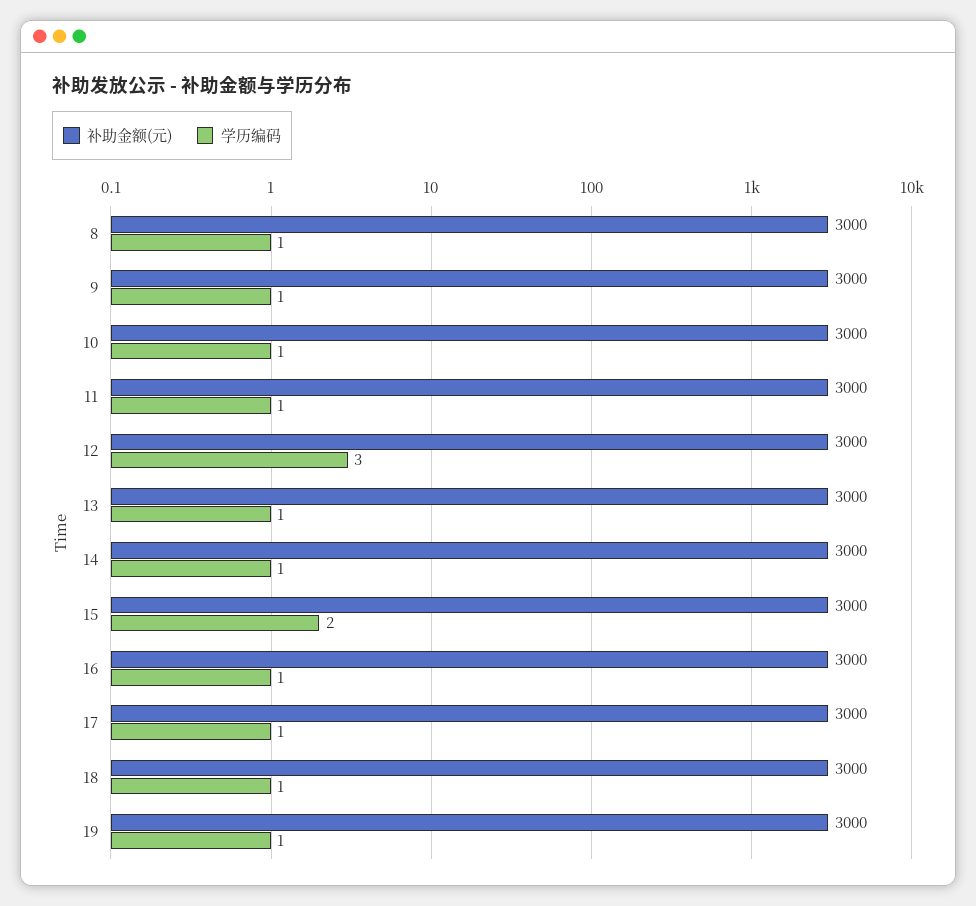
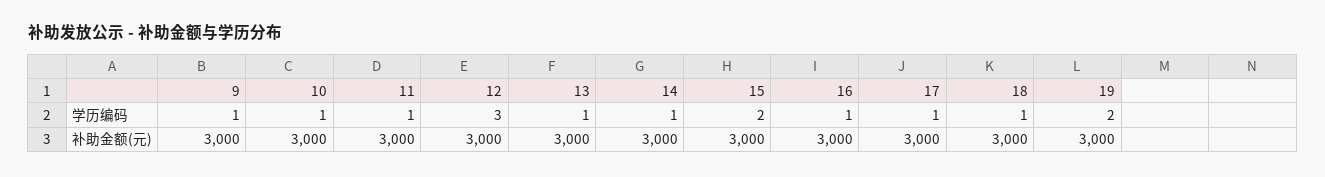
补助金额(元), 8: 3000 -> none
学历编码, 8: 1 -> none
学历编码, 19: 1 -> 2

